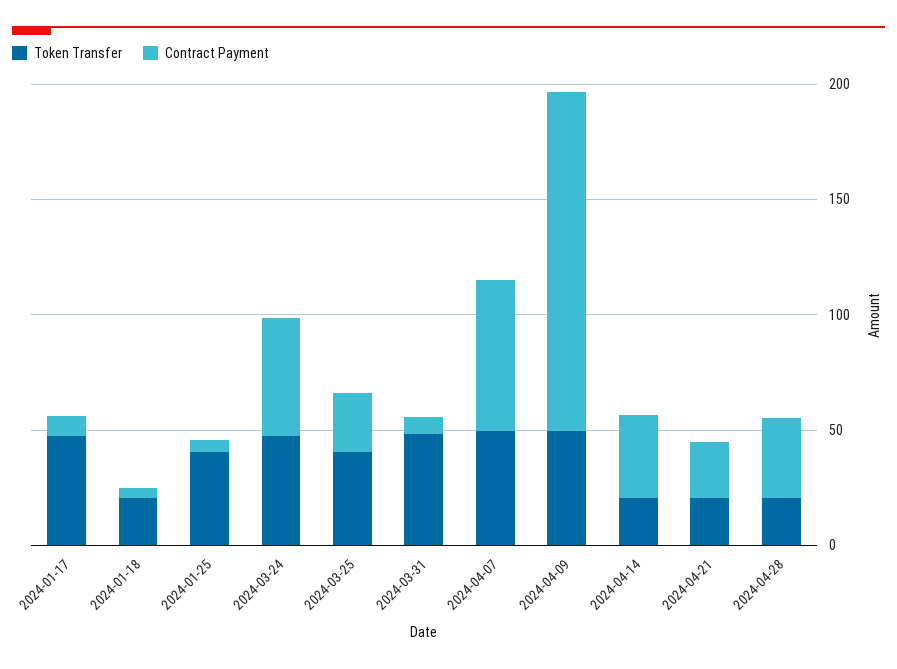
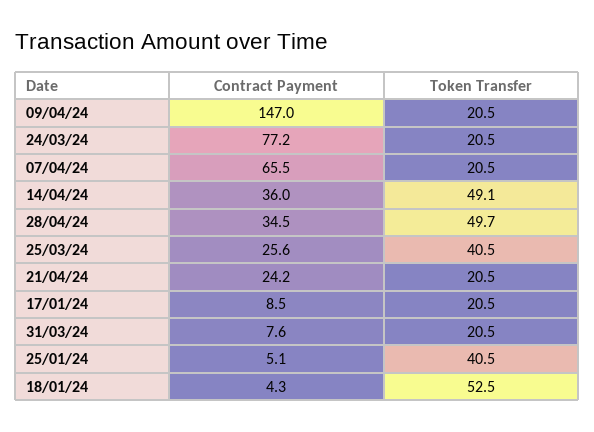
Token Transfer, 2024-01-17: 50 -> 20.5
Token Transfer, 2024-01-18: 20 -> 52.5
Token Transfer, 2024-03-24: 50 -> 20.5
Contract Payment, 2024-03-24: 50 -> 77.2
Token Transfer, 2024-03-31: 50 -> 20.5
Token Transfer, 2024-04-07: 50 -> 20.5
Token Transfer, 2024-04-09: 50 -> 20.5
Token Transfer, 2024-04-14: 20 -> 49.1
Token Transfer, 2024-04-28: 20 -> 49.7

